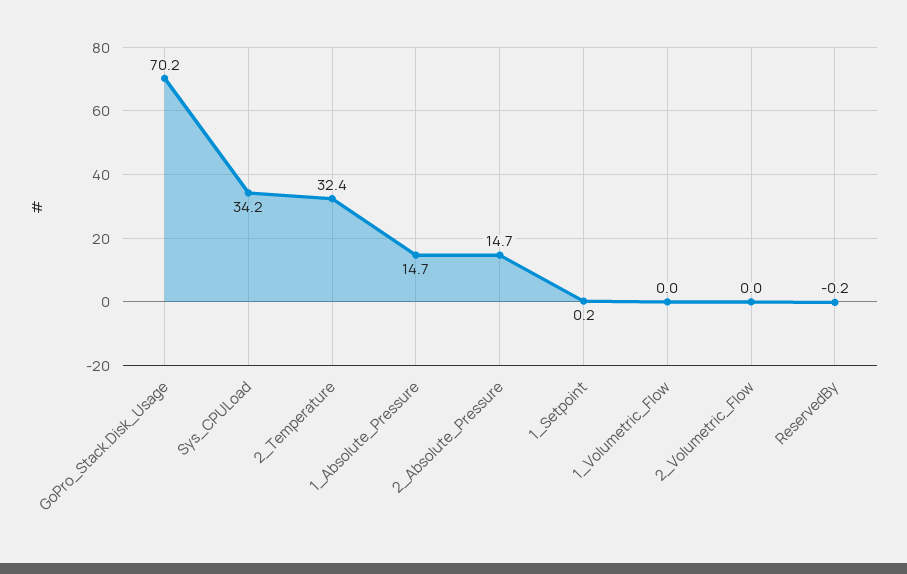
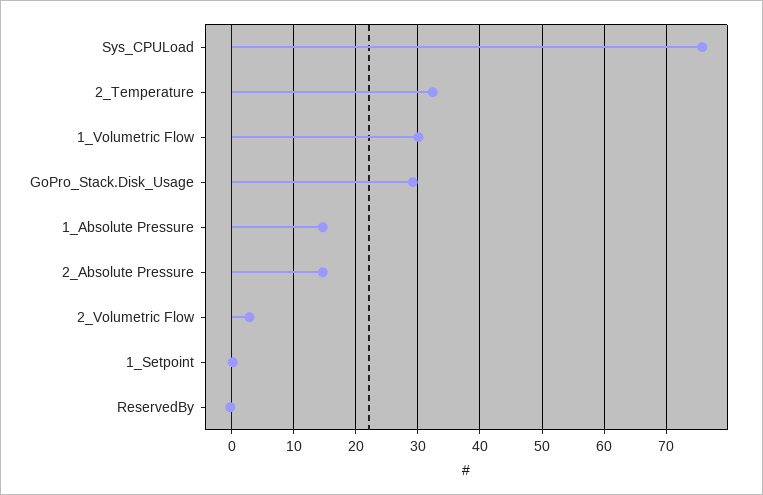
GoPro_Stack.Disk_Usage: 70.2 -> 29
Sys_CPULoad: 34.2 -> 76
1_Volumetric_Flow: 0 -> 30
2_Volumetric_Flow: 0 -> 3

